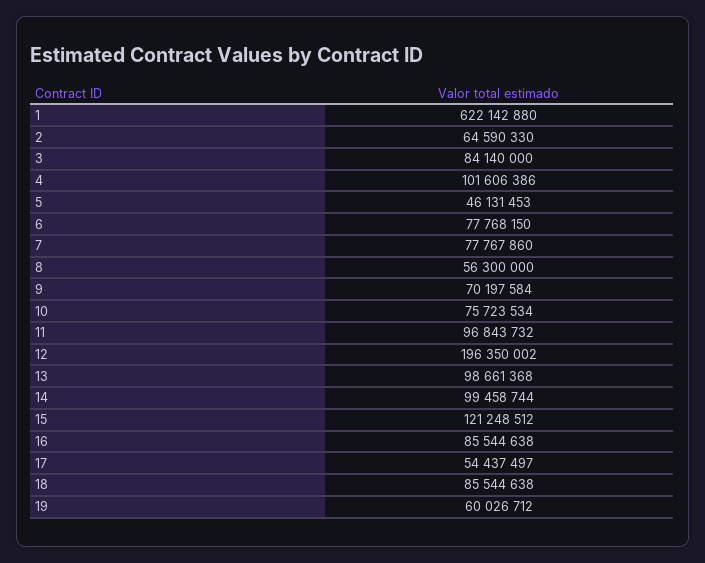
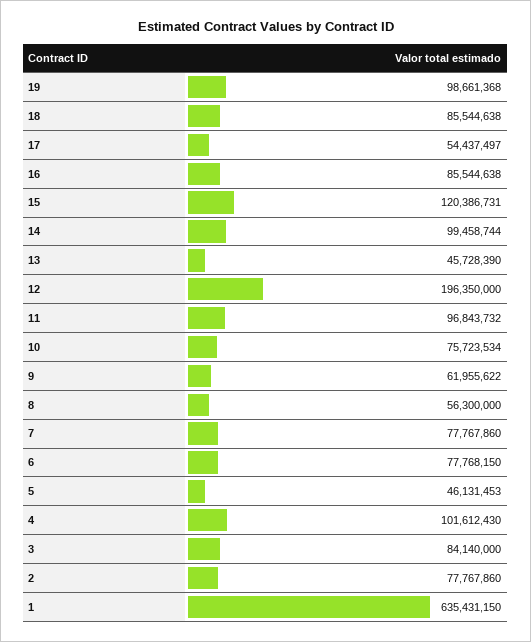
1: 622142880 -> 635431150
2: 64590330 -> 77767860
4: 101606386 -> 101612430
9: 70197584 -> 61955622
12: 196350002 -> 196350000
13: 98661368 -> 45728390
15: 121248512 -> 120386731
19: 60026712 -> 98661368

